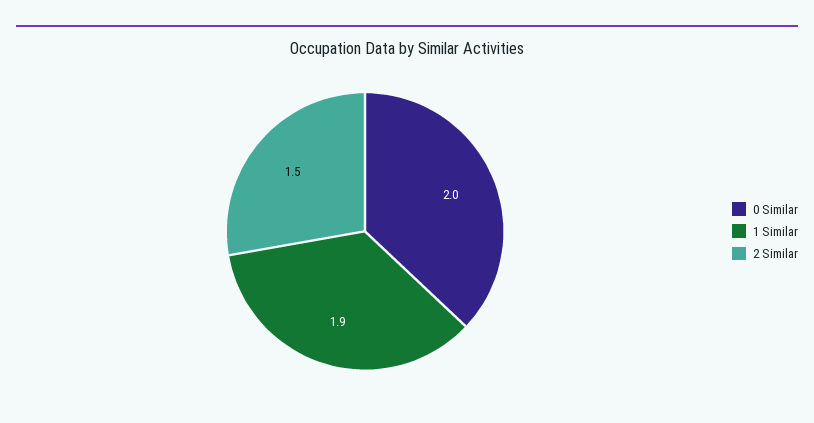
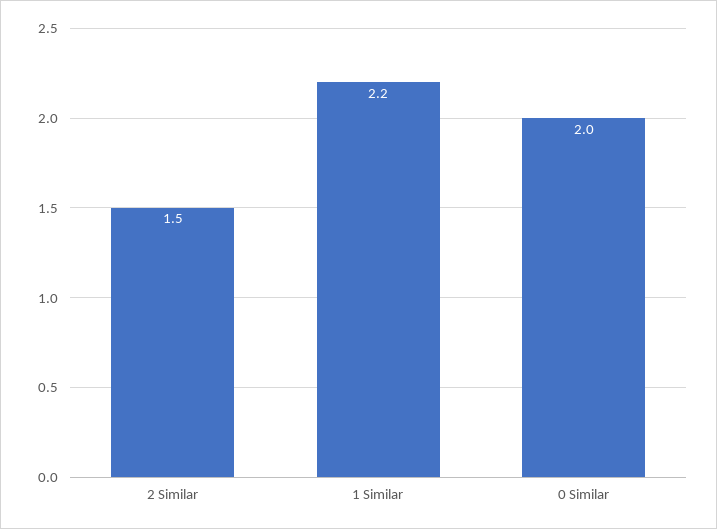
1 Similar: 1.9 -> 2.2

